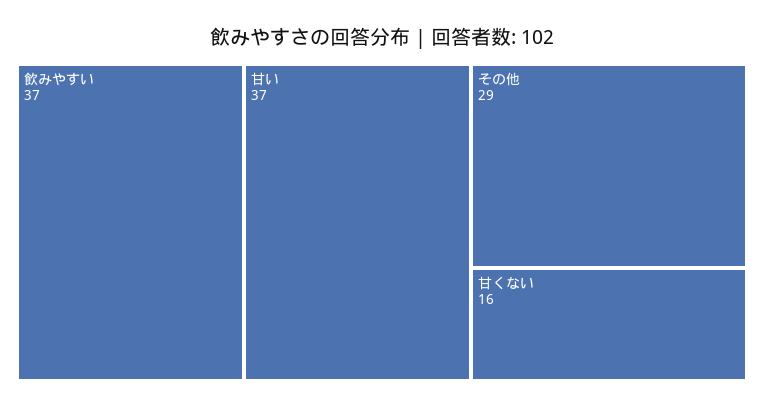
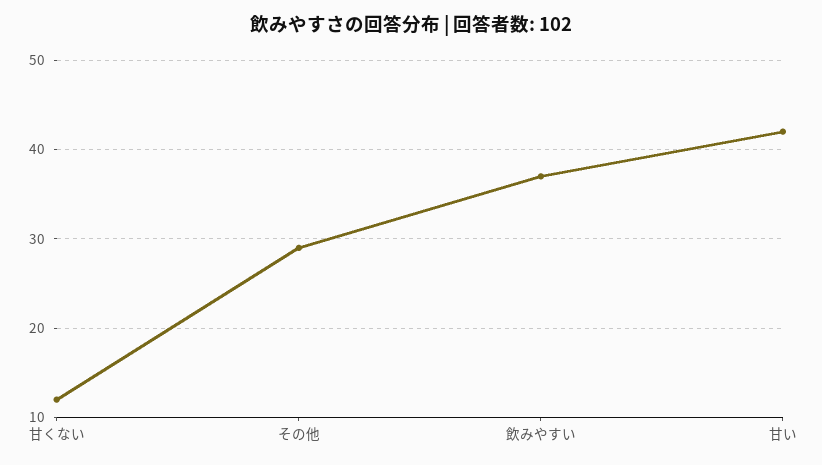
甘い: 37 -> 42
甘くない: 16 -> 12

